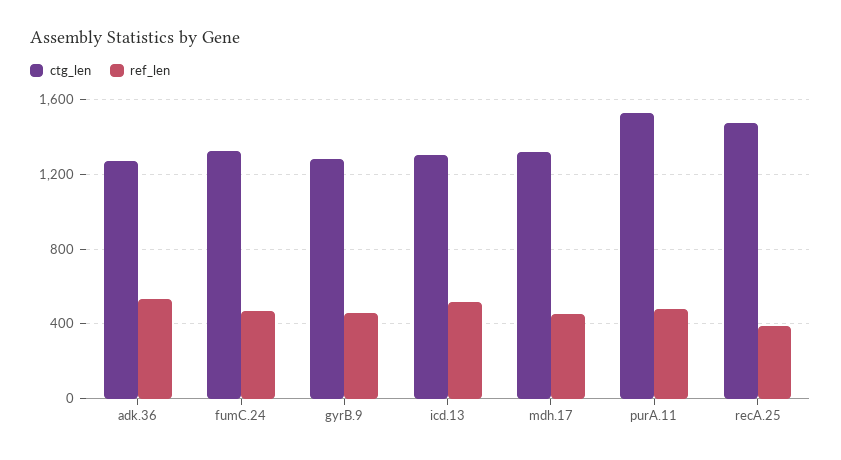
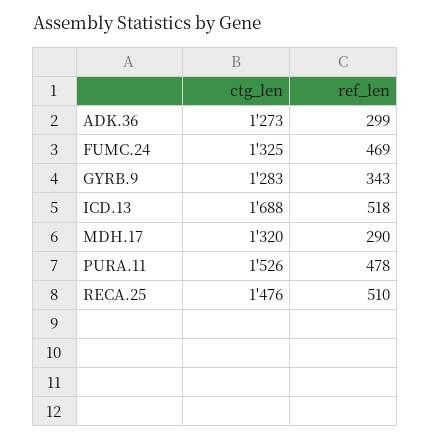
ref_len, adk.36: 550 -> 299
ref_len, gyrB.9: 450 -> 343
ctg_len, icd.13: 1300 -> 1688
ref_len, mdh.17: 450 -> 290
ref_len, recA.25: 400 -> 510

